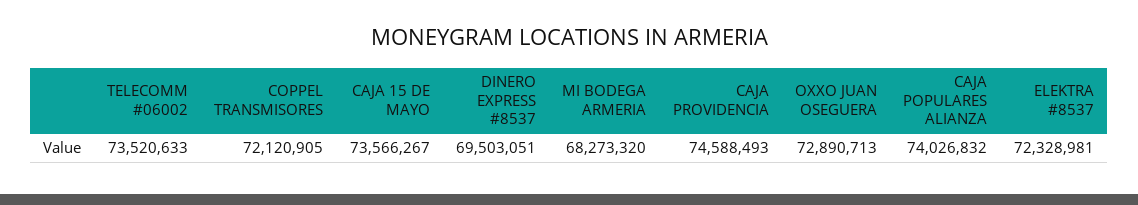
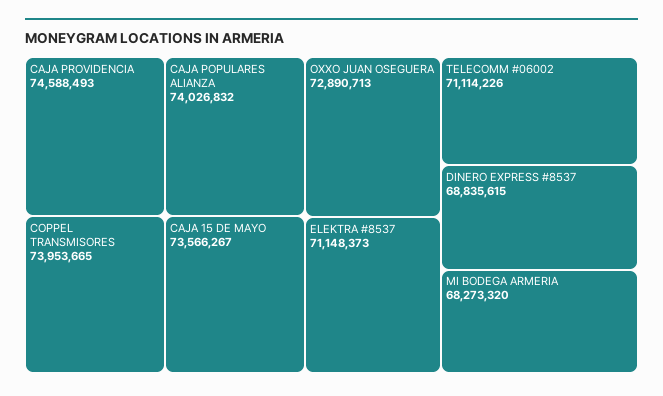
TELECOMM #06002: 73520633 -> 71114226
COPPEL TRANSMISORES: 72120905 -> 73953665
DINERO EXPRESS #8537: 69503051 -> 68835615
ELEKTRA #8537: 72328981 -> 71148373

